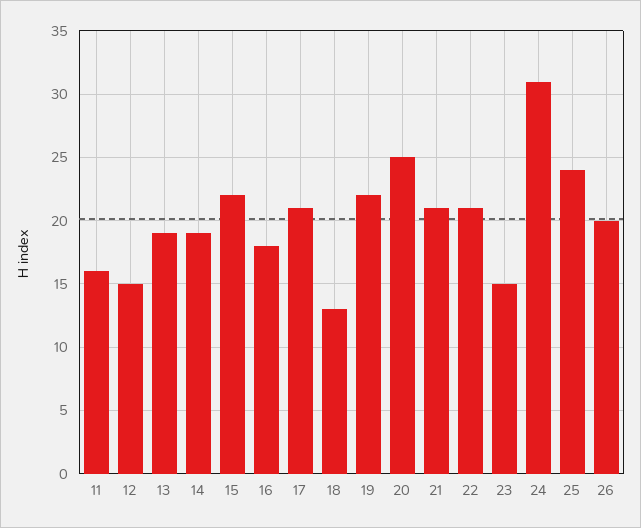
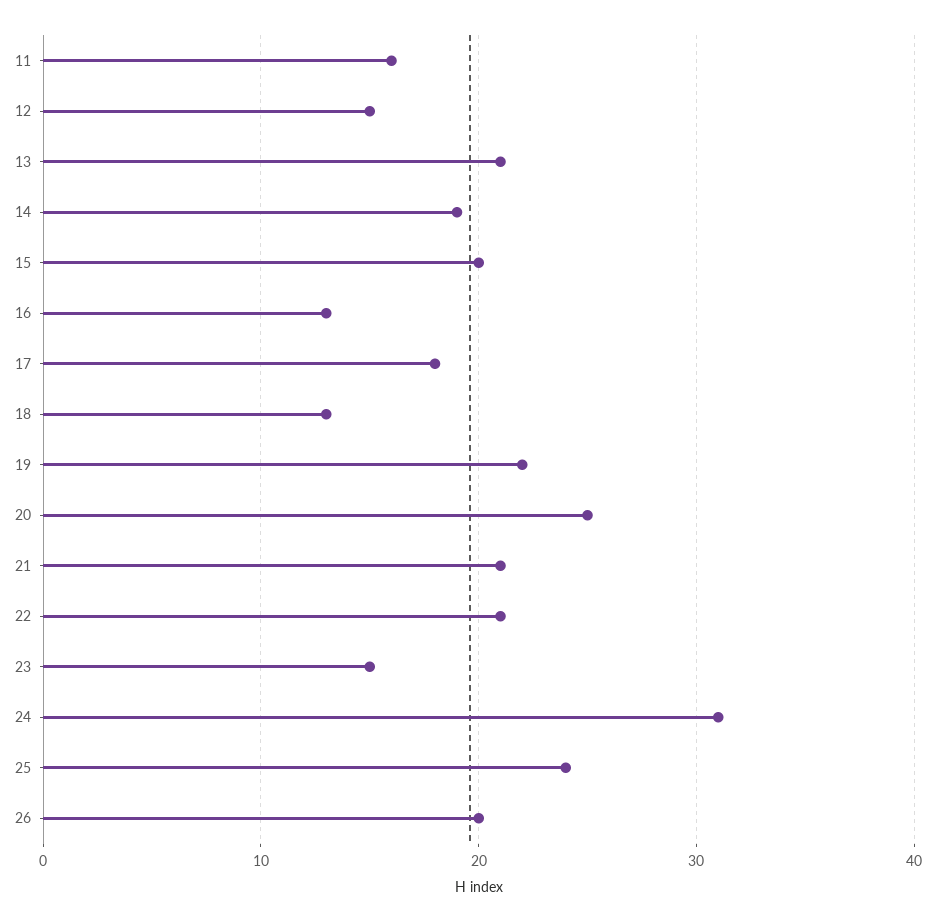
13: 19 -> 21
15: 22 -> 20
16: 18 -> 13
17: 21 -> 18

